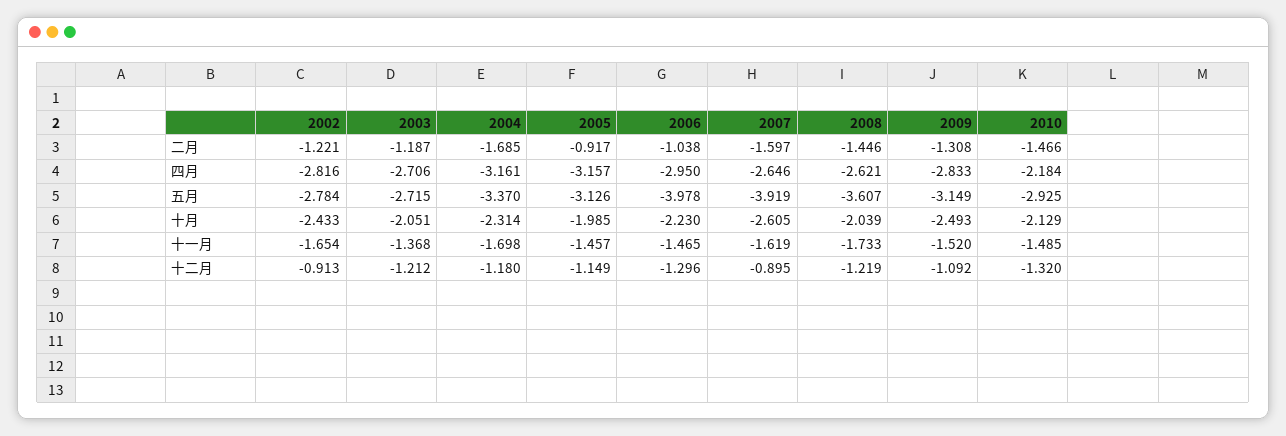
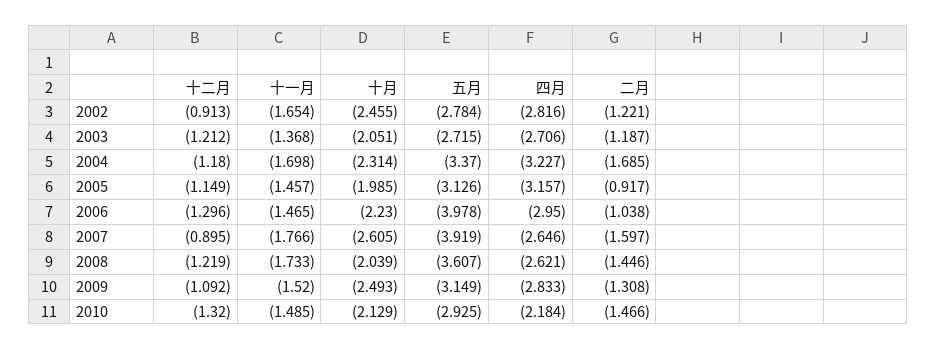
2004, 四月: -3.161 -> -3.227
2002, 十月: -2.433 -> -2.455
2007, 十一月: -1.619 -> -1.766

